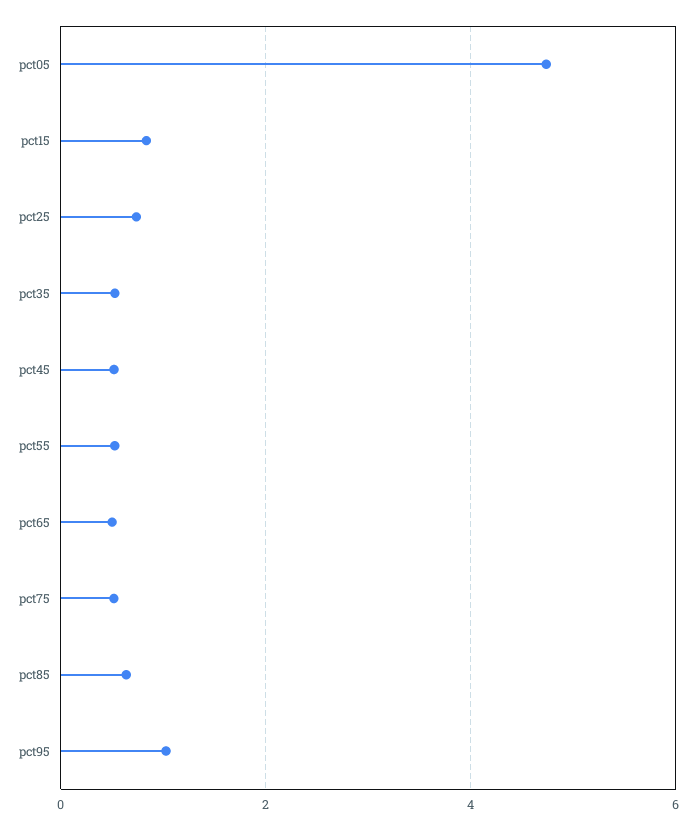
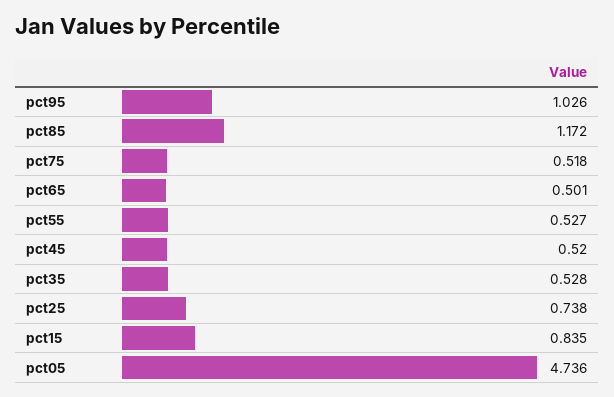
pct85: 0.6 -> 1.172

